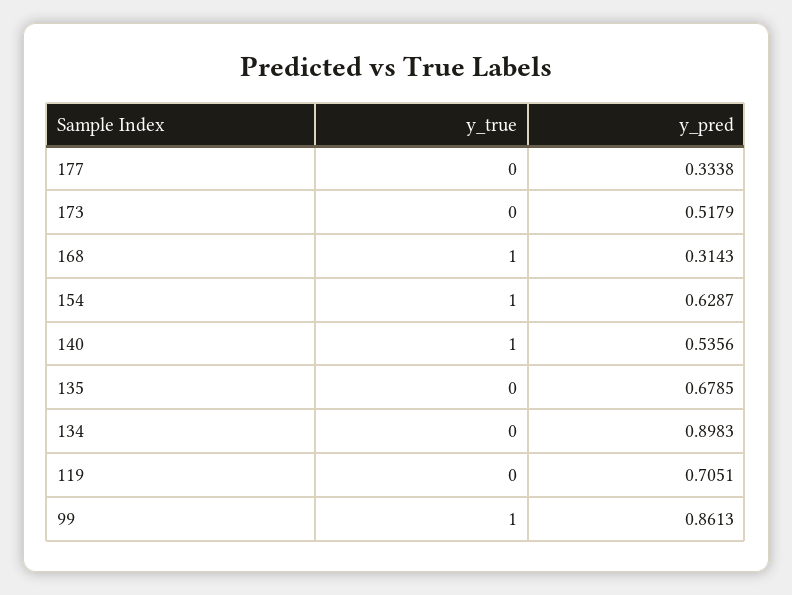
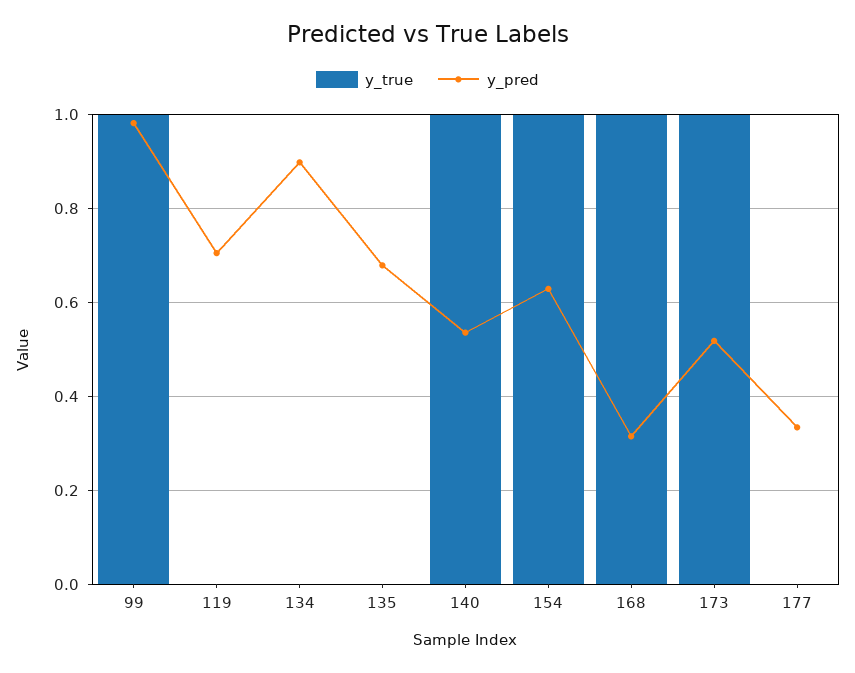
y_true, 173: 0 -> 1
y_pred, 99: 0.8613 -> 0.98

